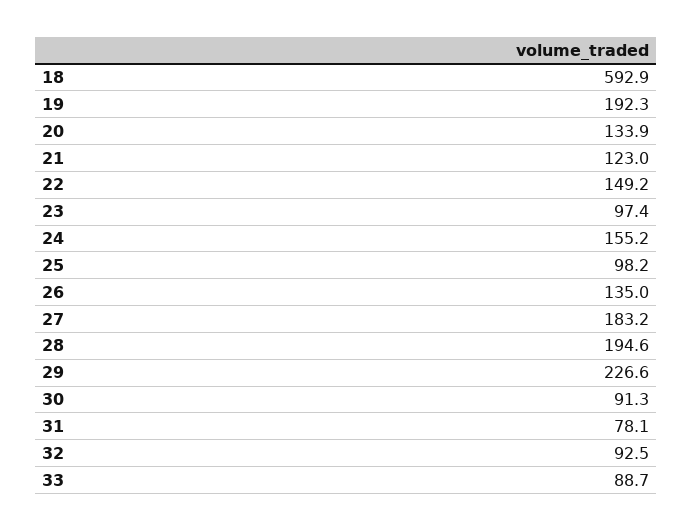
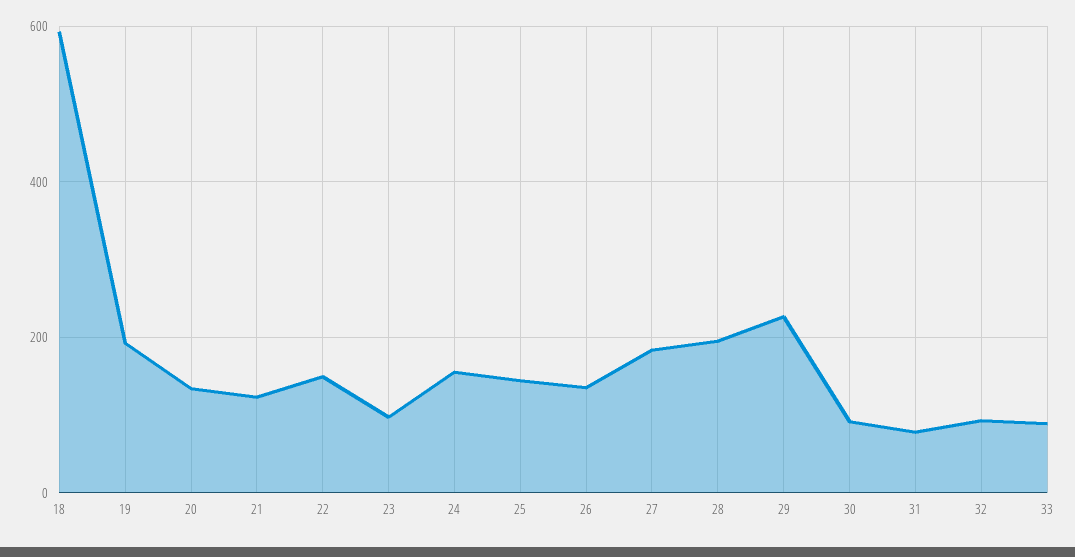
25: 98.2 -> 140

